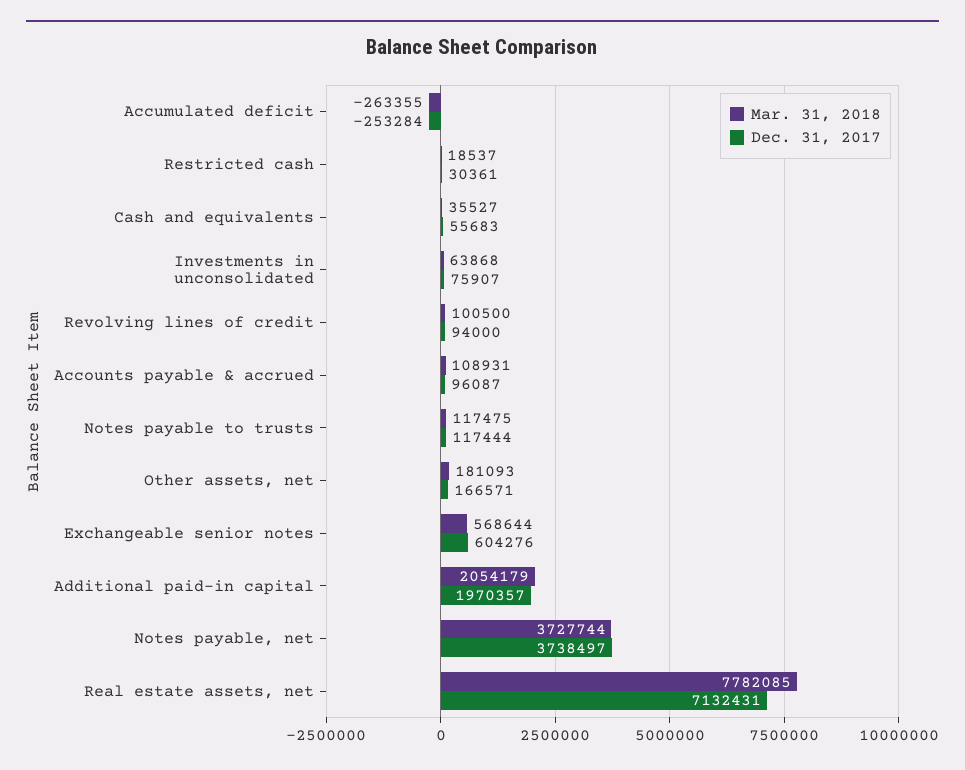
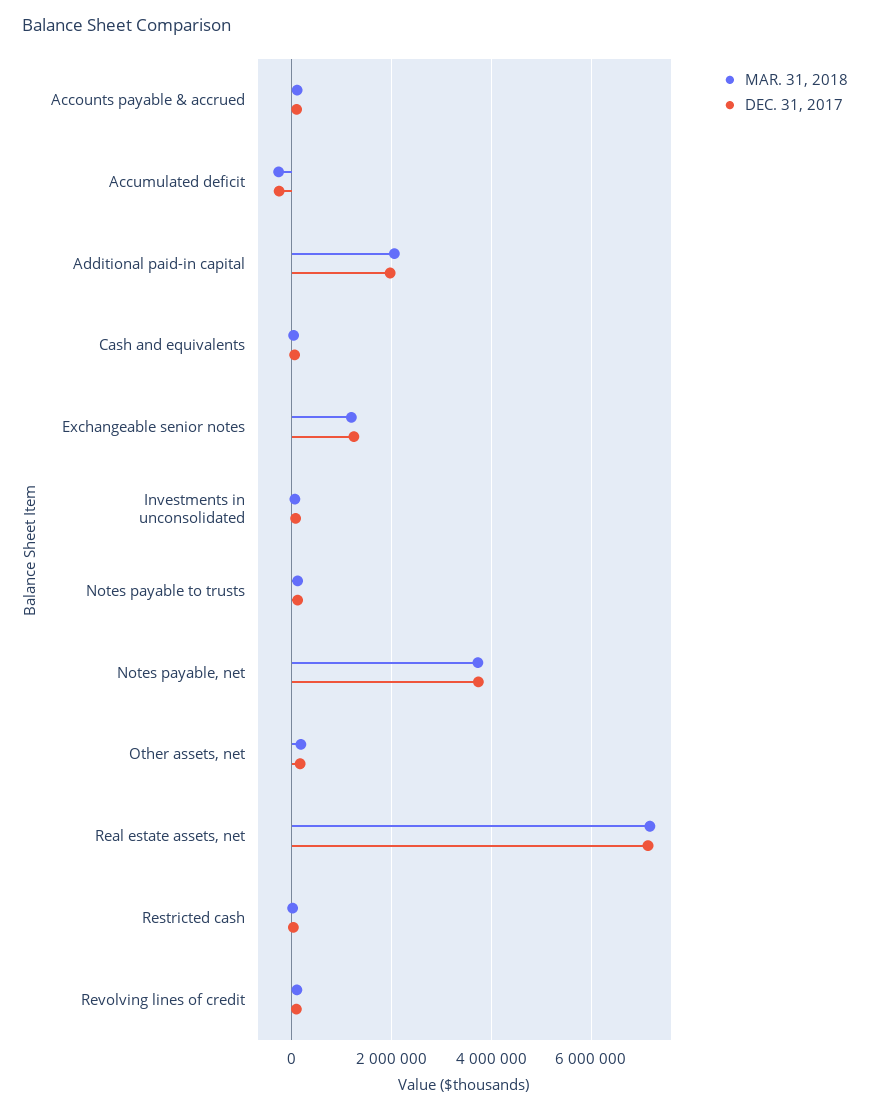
Mar. 31, 2018, Exchangeable senior notes: 568644 -> 1200000
Dec. 31, 2017, Exchangeable senior notes: 604276 -> 1200000
Mar. 31, 2018, Real estate assets, net: 7782085 -> 7200000

